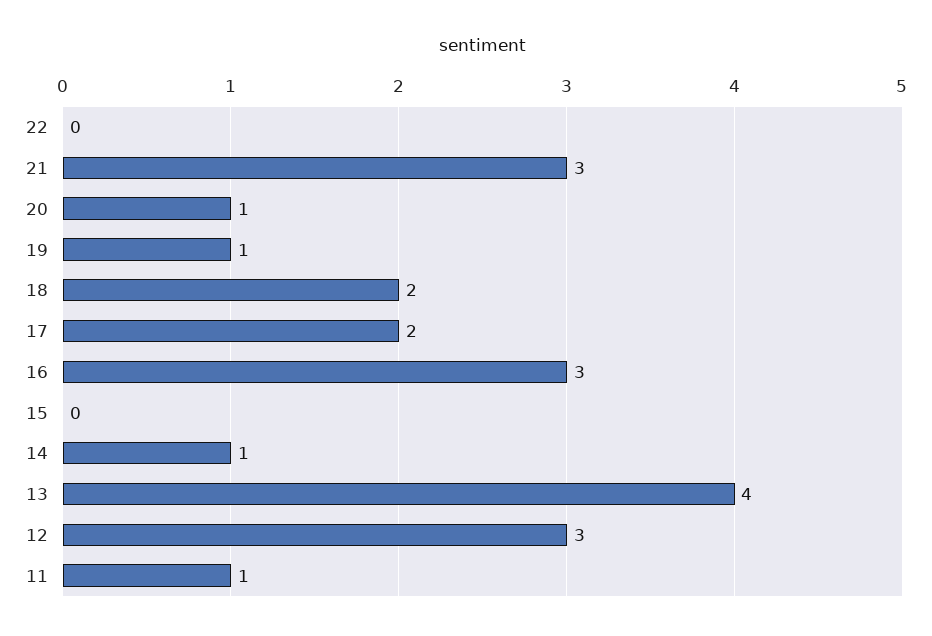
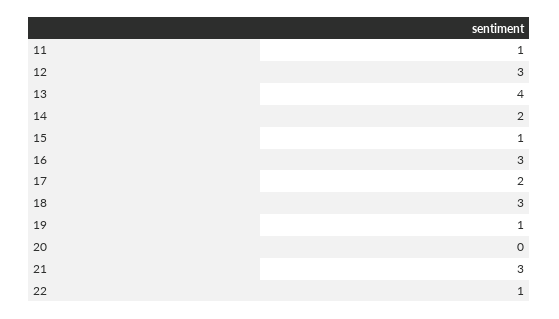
22: 0 -> 1
20: 1 -> 0
18: 2 -> 3
15: 0 -> 1
14: 1 -> 2

